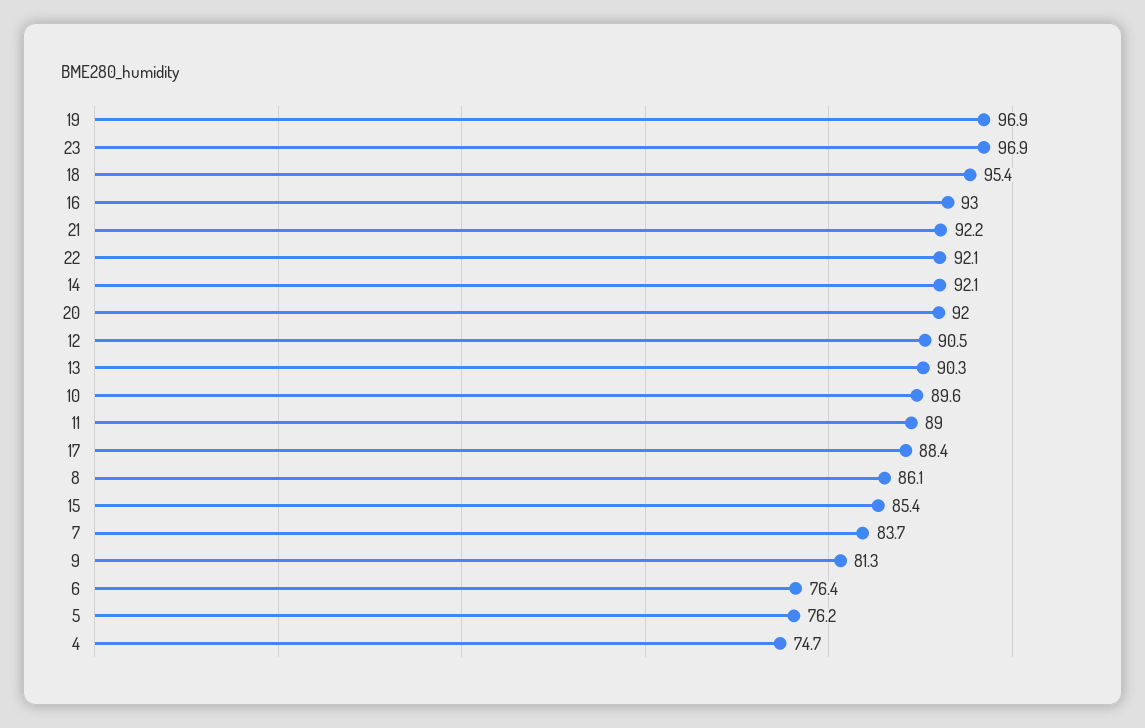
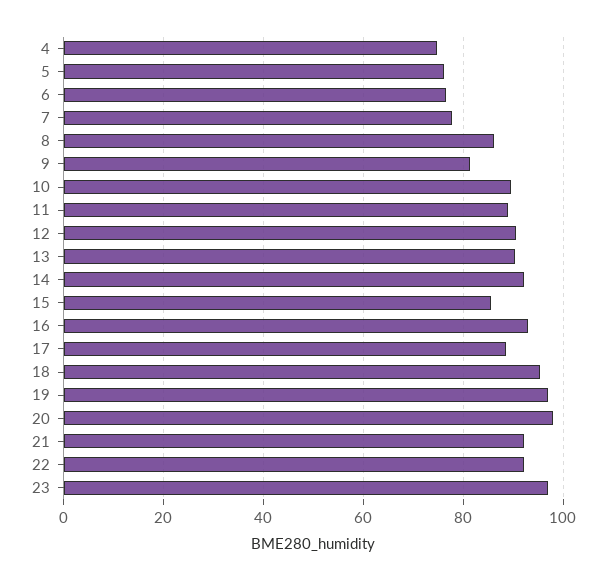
20: 92 -> 98
7: 83.7 -> 78

